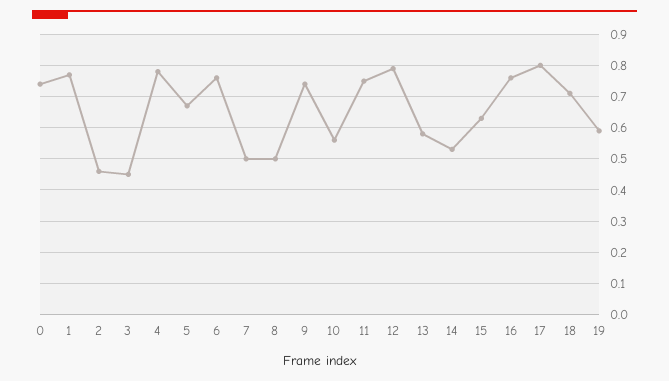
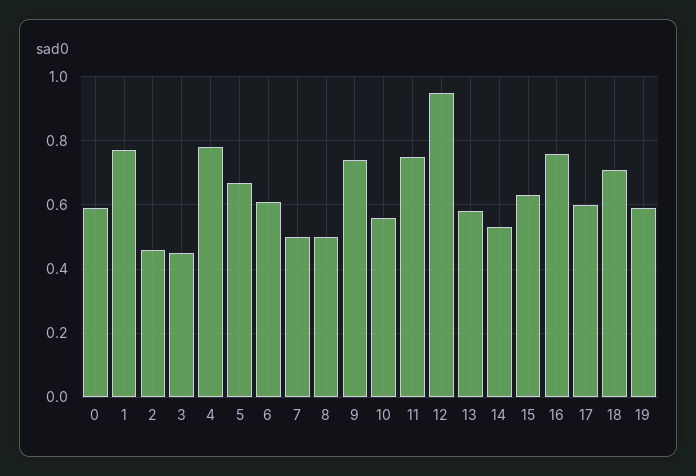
0: 0.75 -> 0.6
6: 0.75 -> 0.6
12: 0.8 -> 0.95
17: 0.8 -> 0.6

